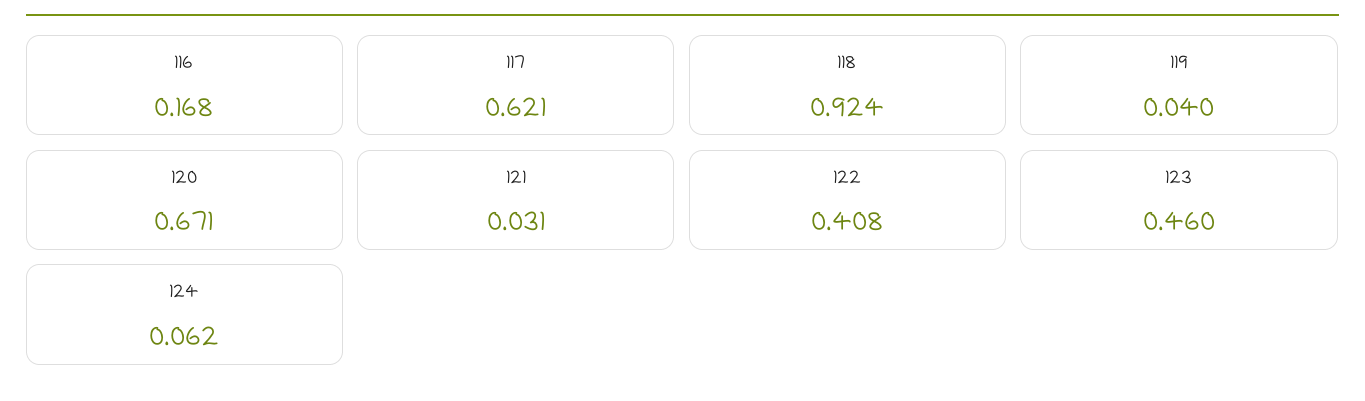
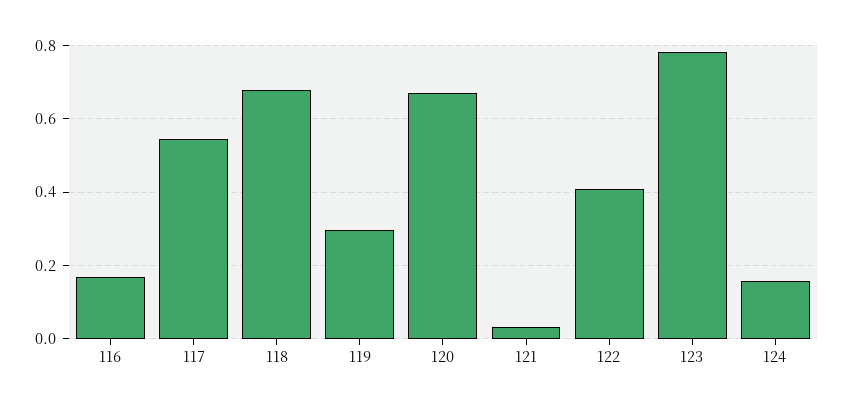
117: 0.621 -> 0.54
118: 0.924 -> 0.68
119: 0.04 -> 0.3
123: 0.46 -> 0.78
124: 0.062 -> 0.16

